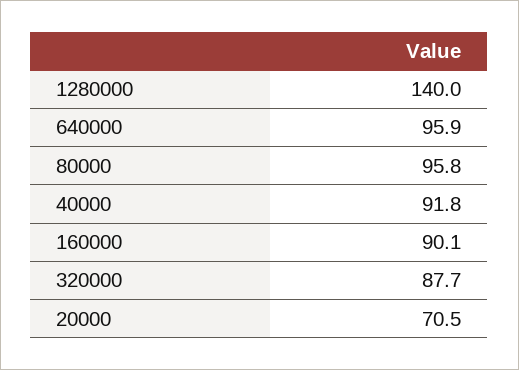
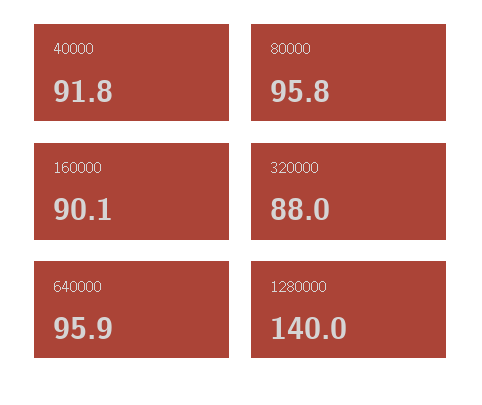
320000: 87.7 -> 88
20000: 70.5 -> none

